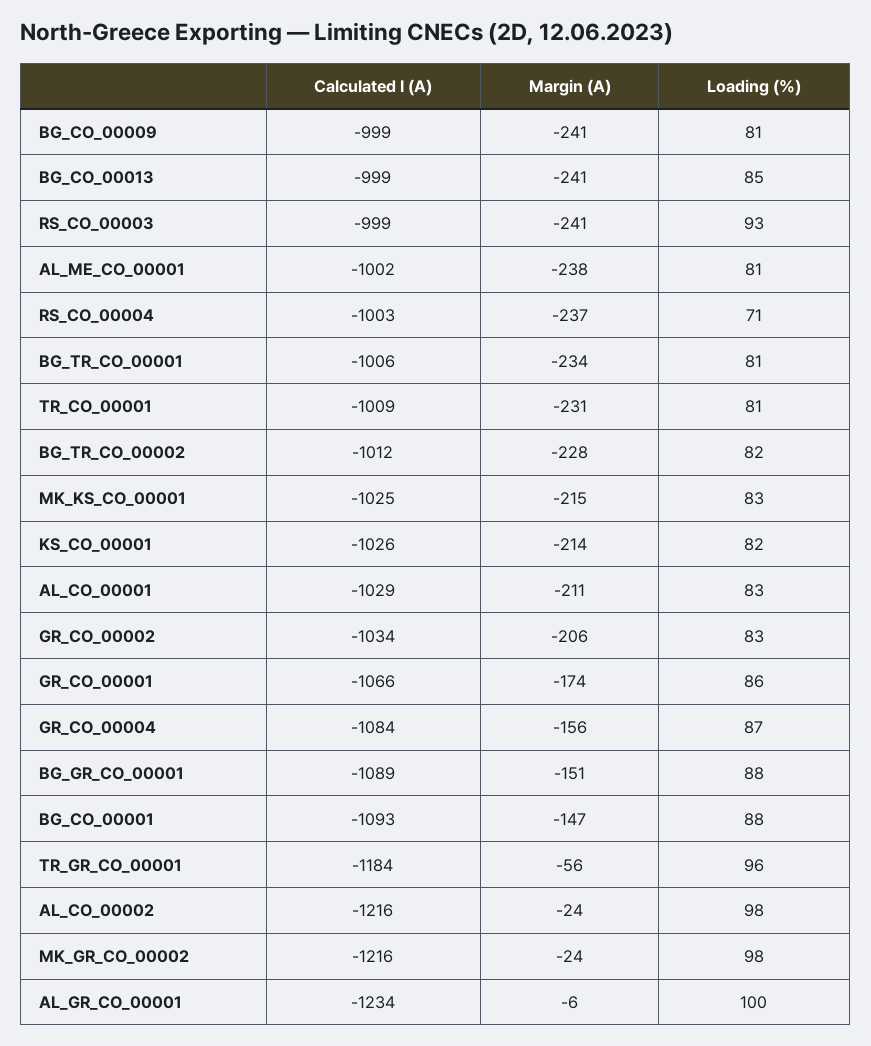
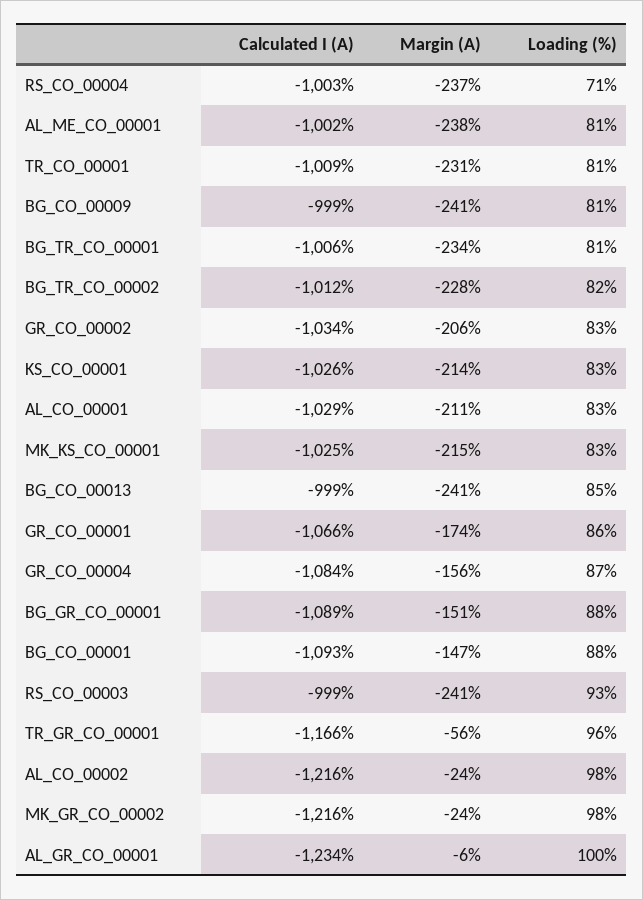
Loading (%), KS_CO_00001: 82 -> 83
Calculated I (A), TR_GR_CO_00001: -1184 -> -1166

